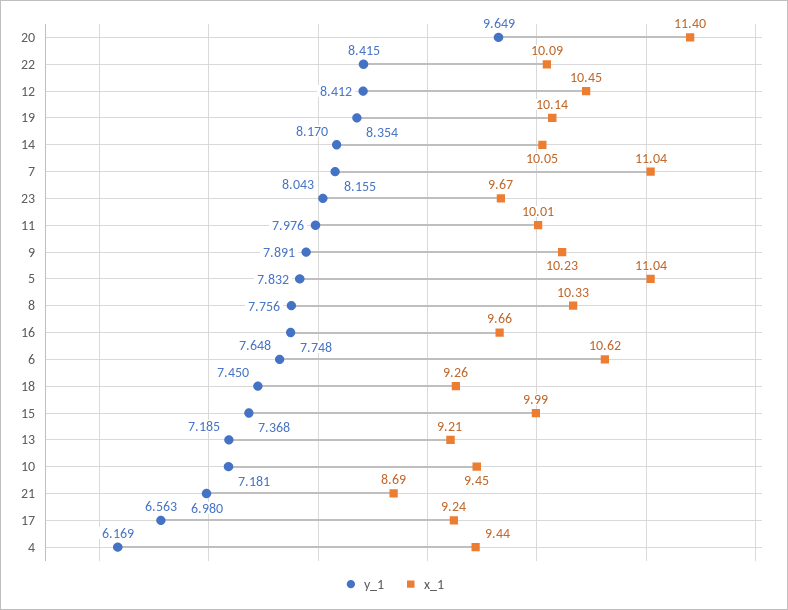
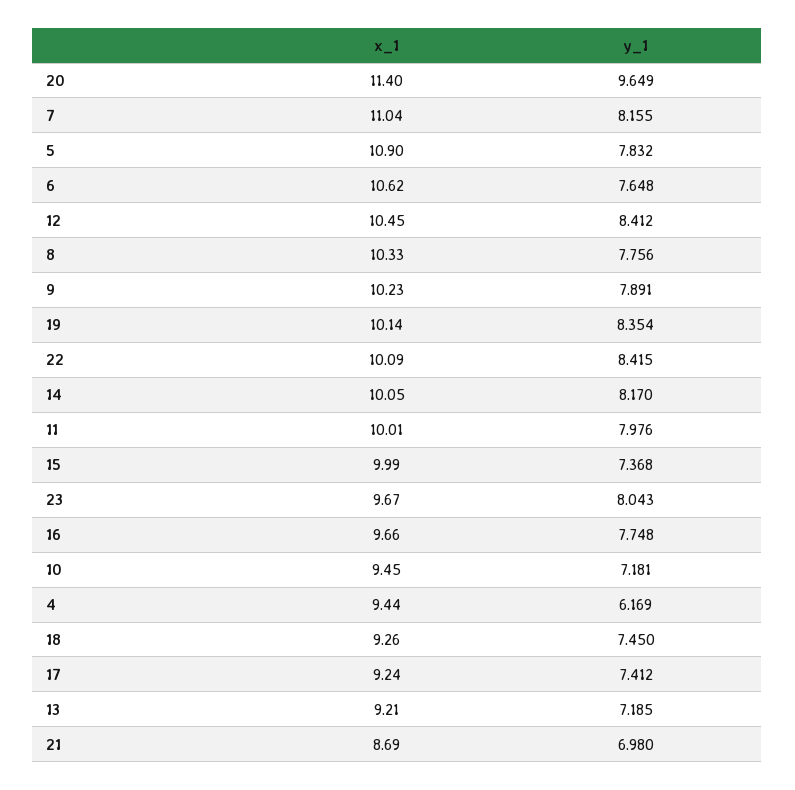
x_1, 5: 11.04 -> 10.9
y_1, 17: 6.563 -> 7.412

